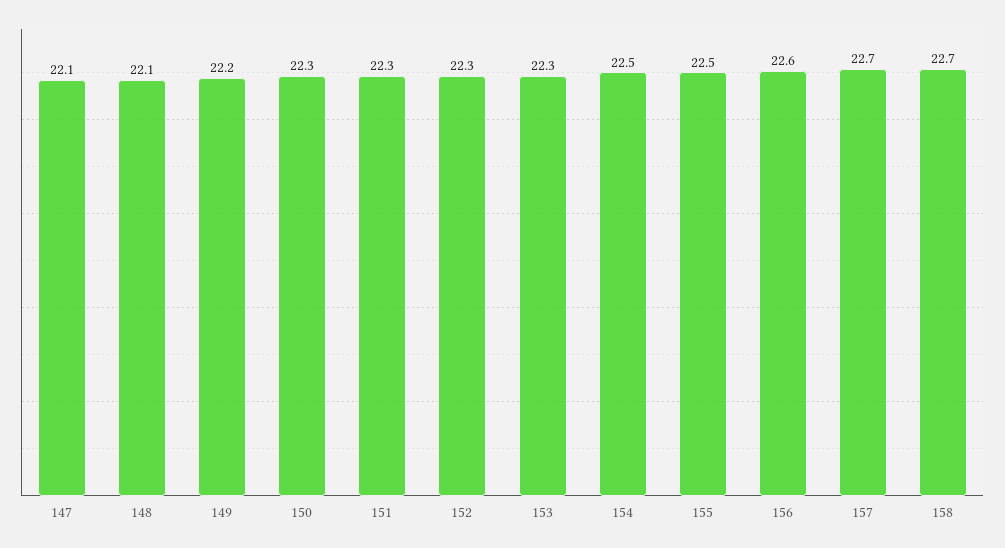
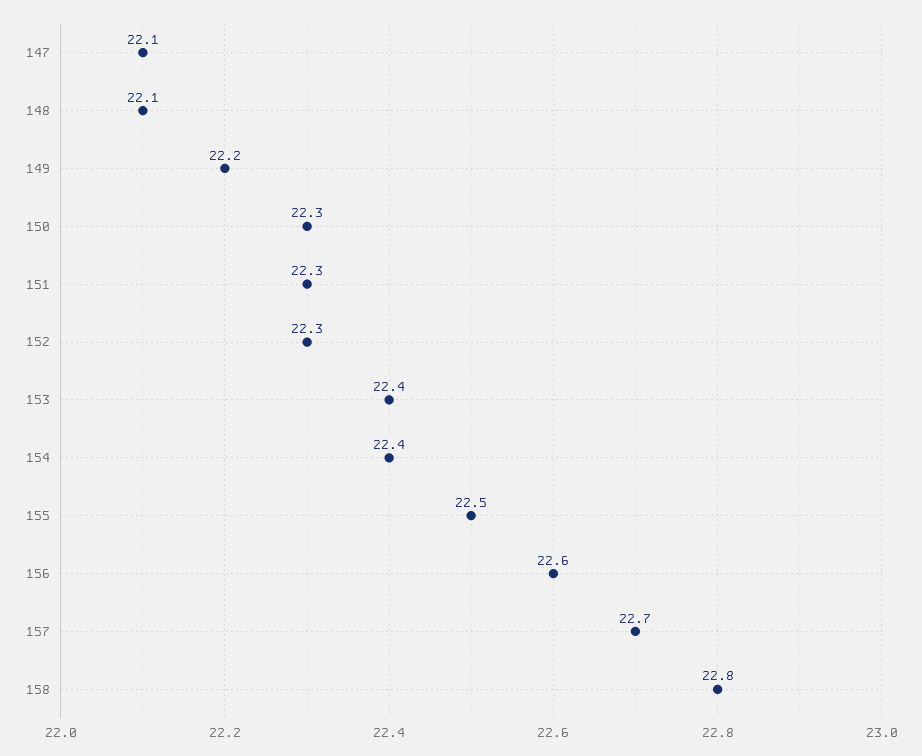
153: 22.3 -> 22.4
154: 22.5 -> 22.4
158: 22.7 -> 22.8

